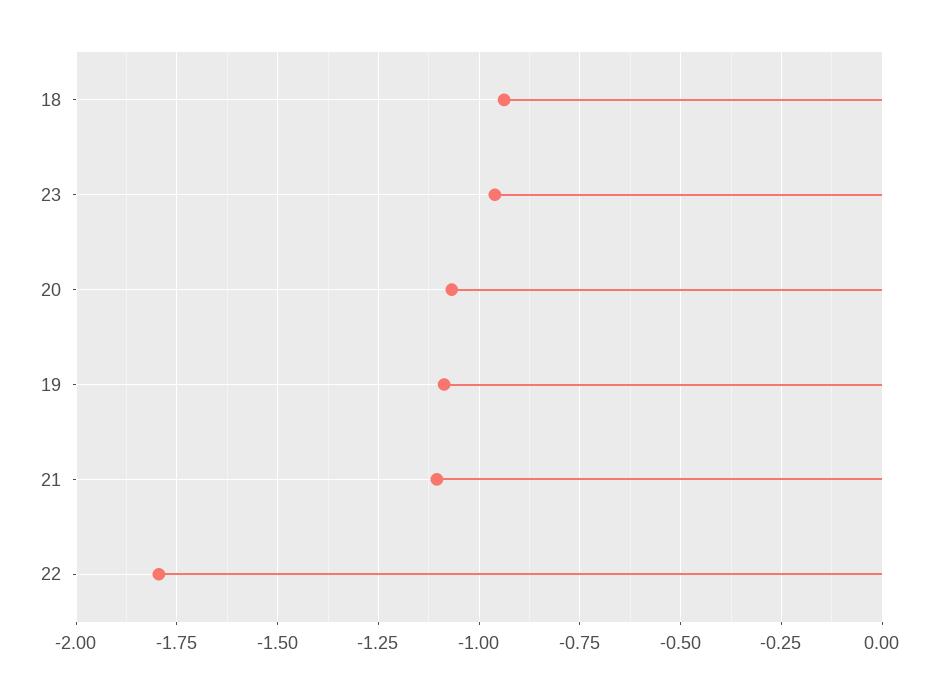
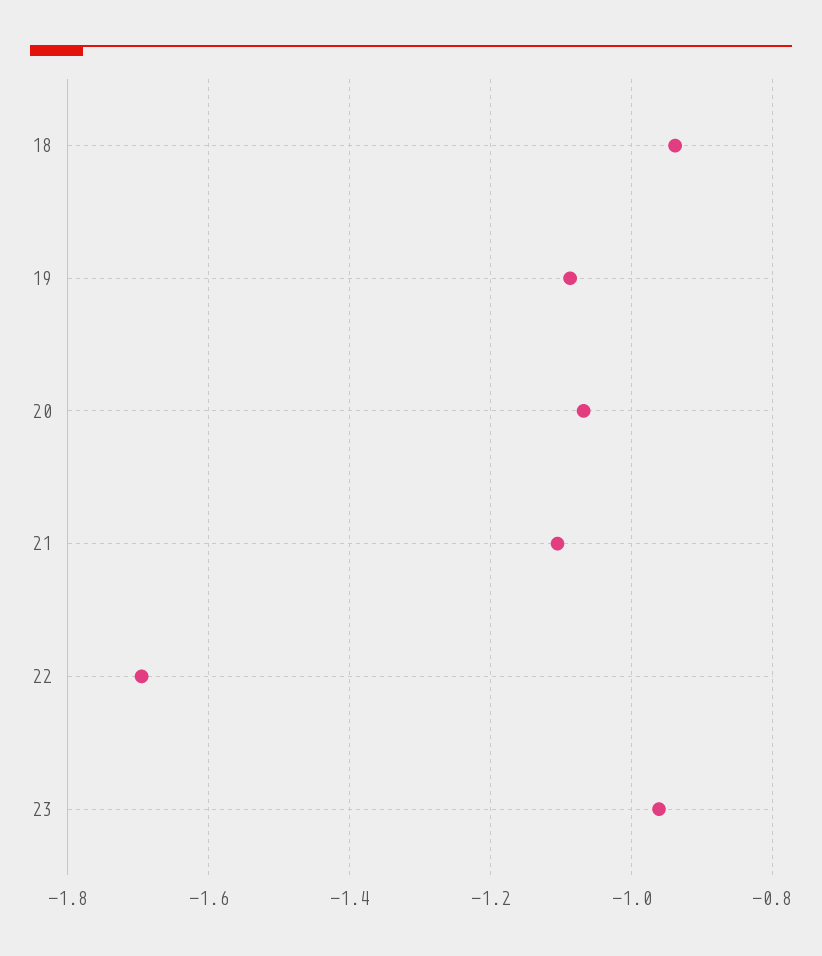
22: -1.8 -> -1.7

